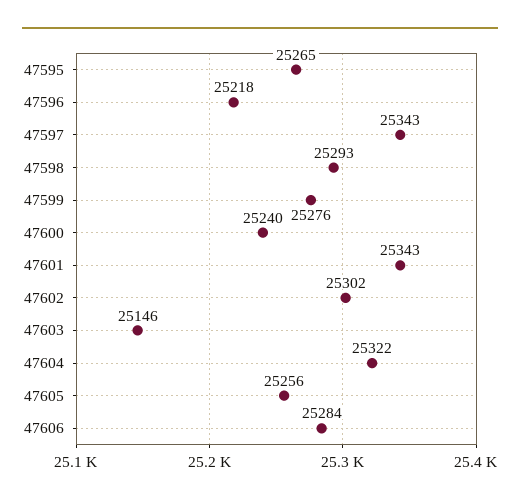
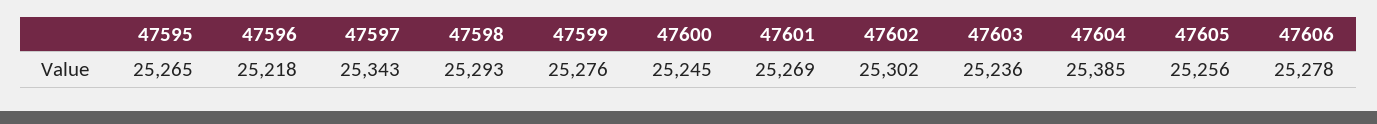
47600: 25240 -> 25245
47601: 25343 -> 25269
47603: 25146 -> 25236
47604: 25322 -> 25385
47606: 25284 -> 25278

